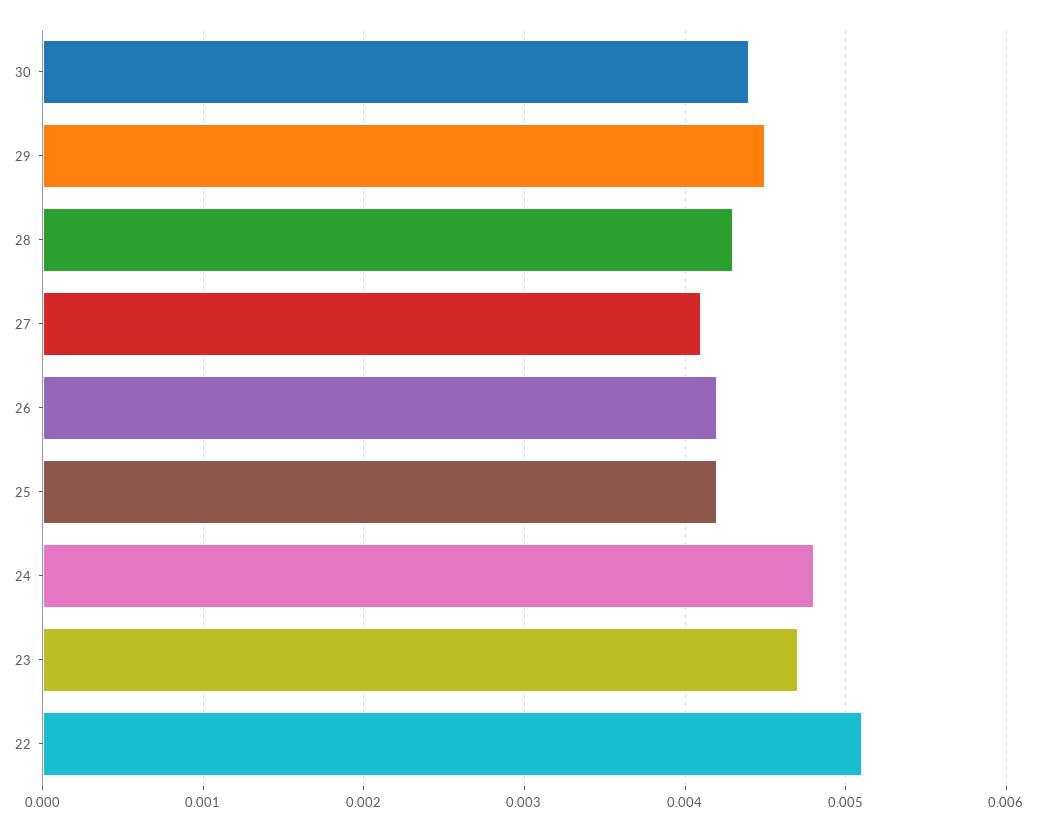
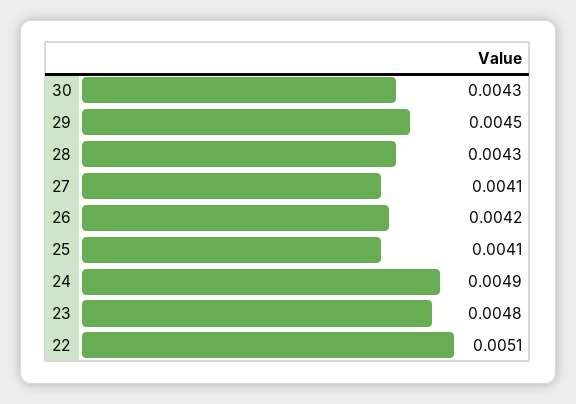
30: 0.0044 -> 0.0043
25: 0.0042 -> 0.0041
24: 0.0048 -> 0.0049
23: 0.0047 -> 0.0048

